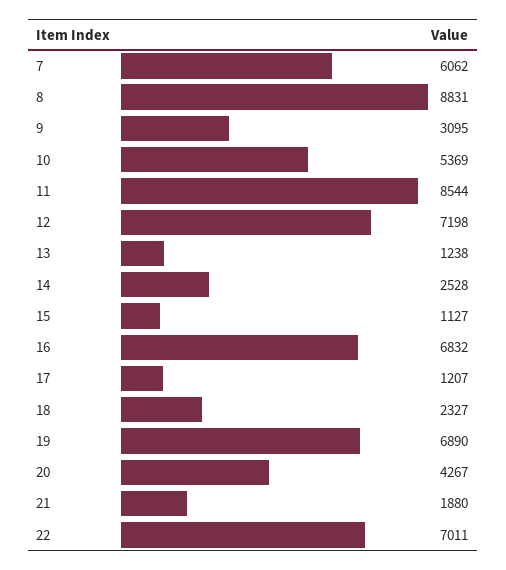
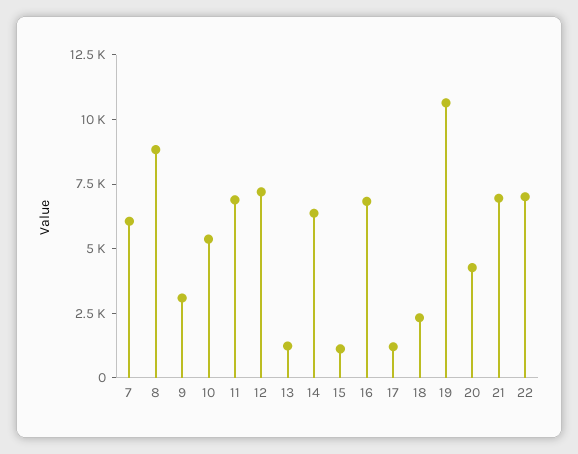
11: 8544 -> 7000
14: 2528 -> 6500
19: 6890 -> 10500
21: 1880 -> 7000

